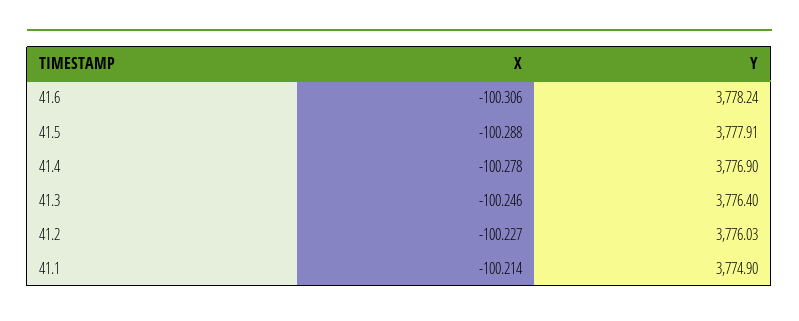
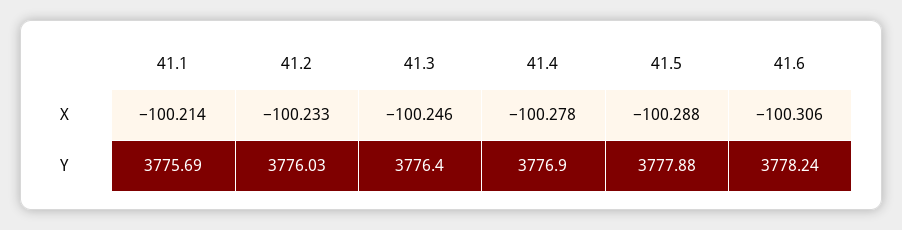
Y, 41.5: 3777.91 -> 3777.88
X, 41.2: -100.227 -> -100.233
Y, 41.1: 3774.9 -> 3775.69

